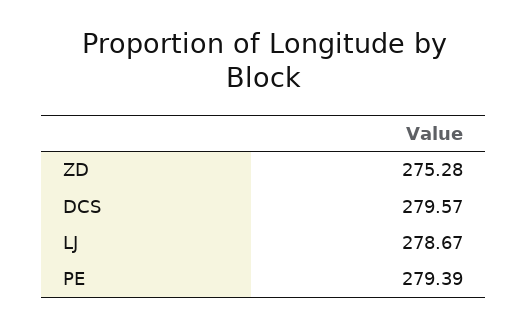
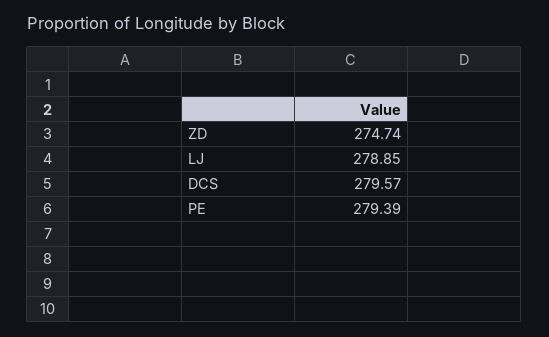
ZD: 275.28 -> 274.74
LJ: 278.67 -> 278.85

